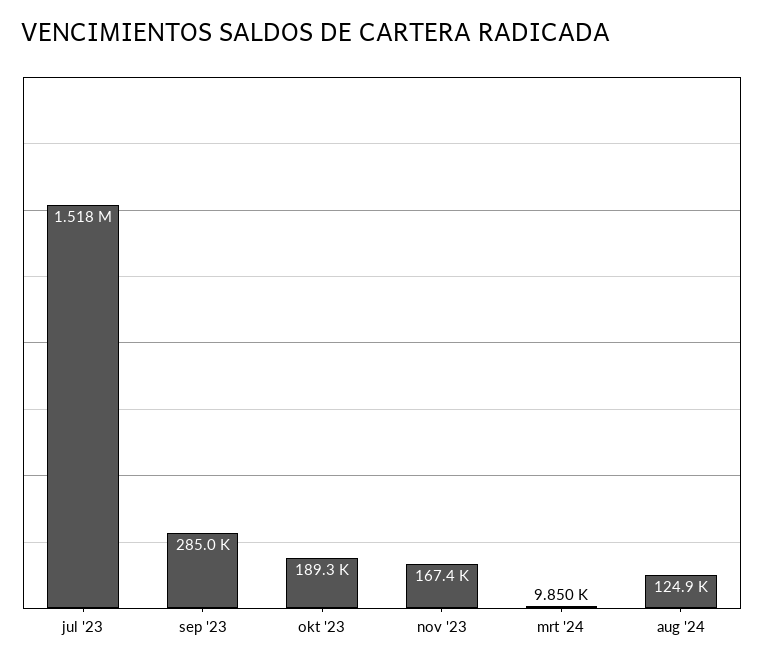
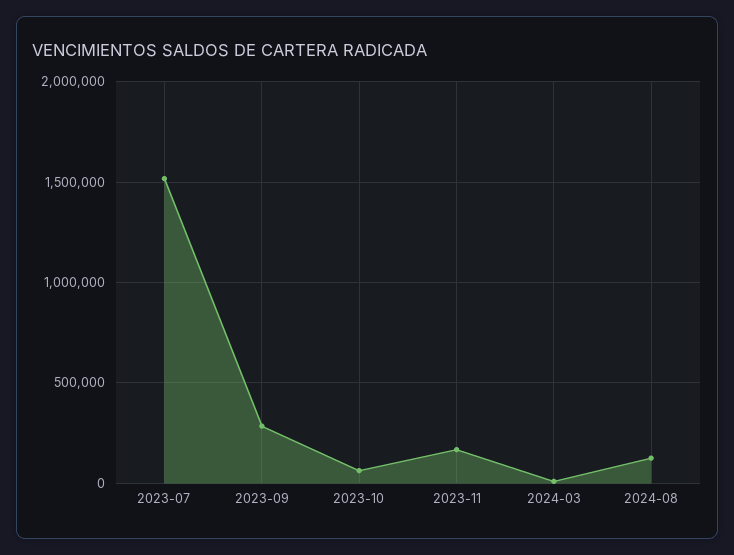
okt '23: 189300 -> 50000

